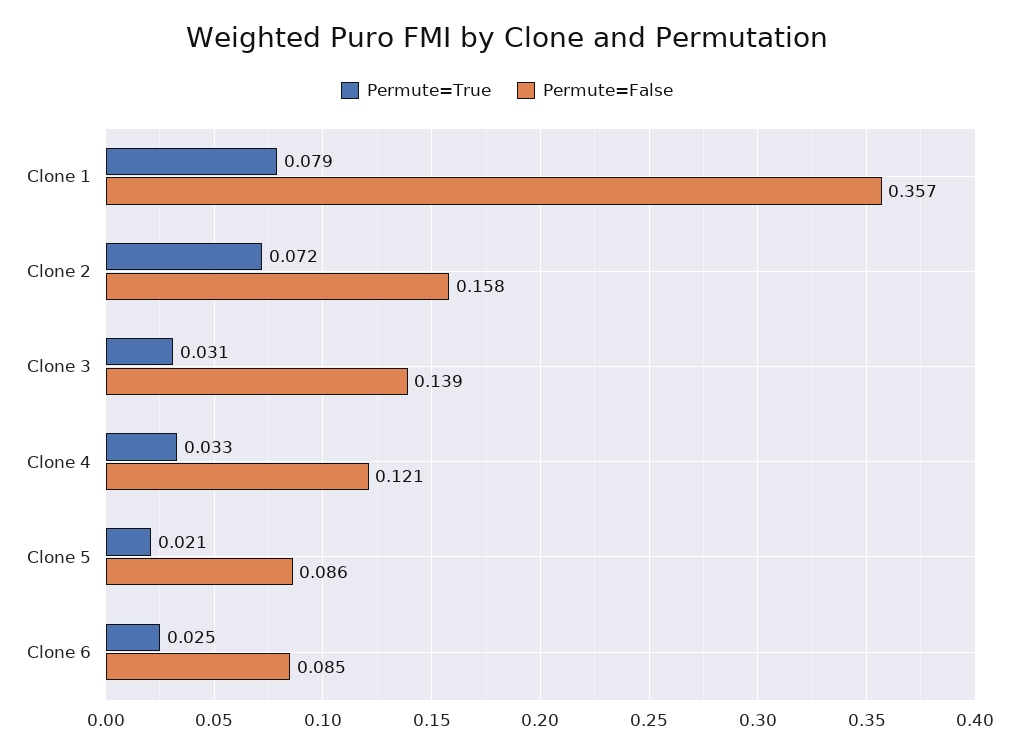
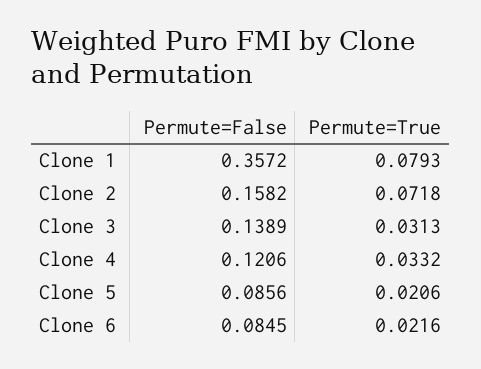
Permute=True, Clone 6: 0.025 -> 0.0216

